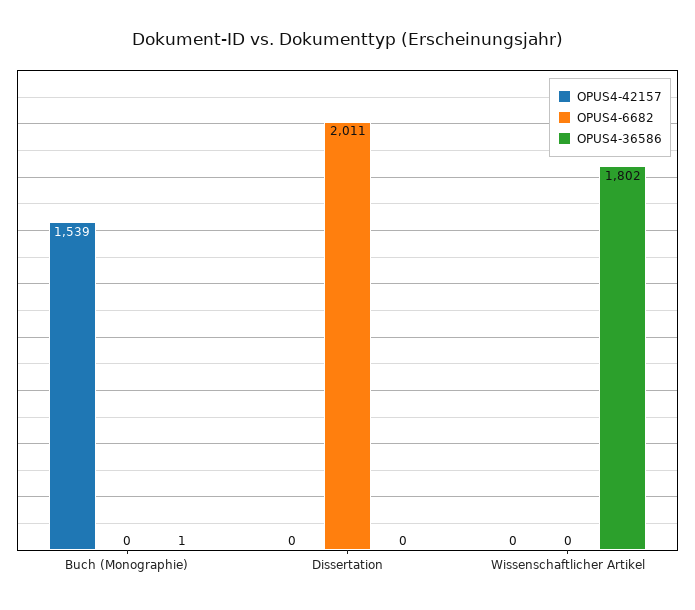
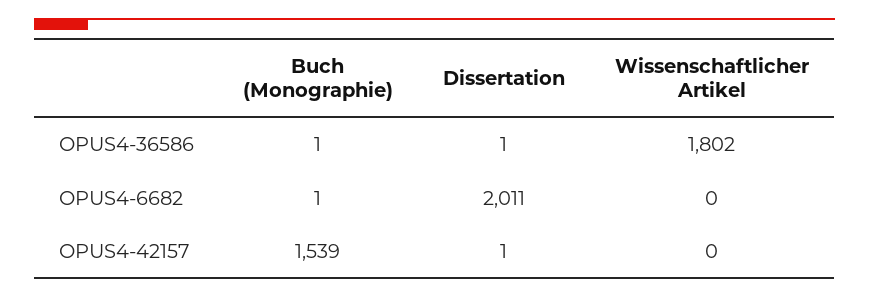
OPUS4-6682, Buch (Monographie): 0 -> 1
OPUS4-42157, Dissertation: 0 -> 1
OPUS4-36586, Dissertation: 0 -> 1

